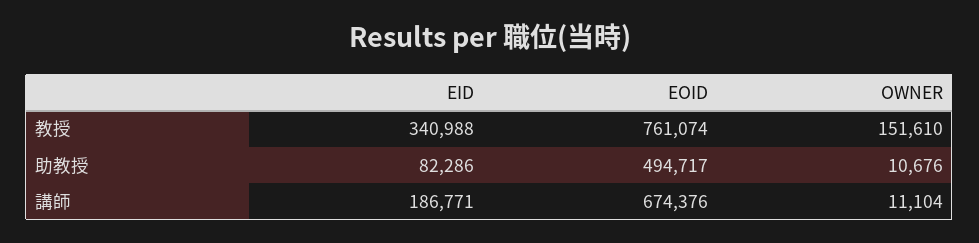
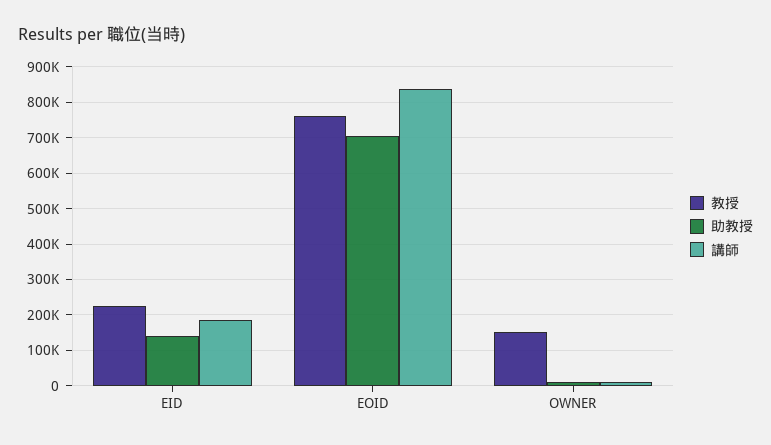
教授, EID: 340988 -> 220000
助教授, EID: 82286 -> 140000
助教授, EOID: 494717 -> 700000
講師, EOID: 674376 -> 840000

